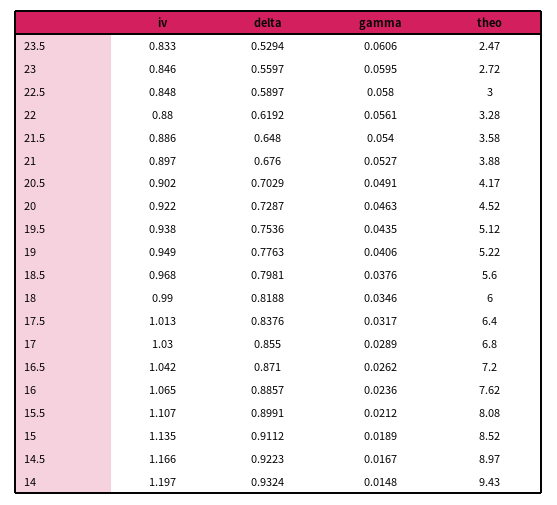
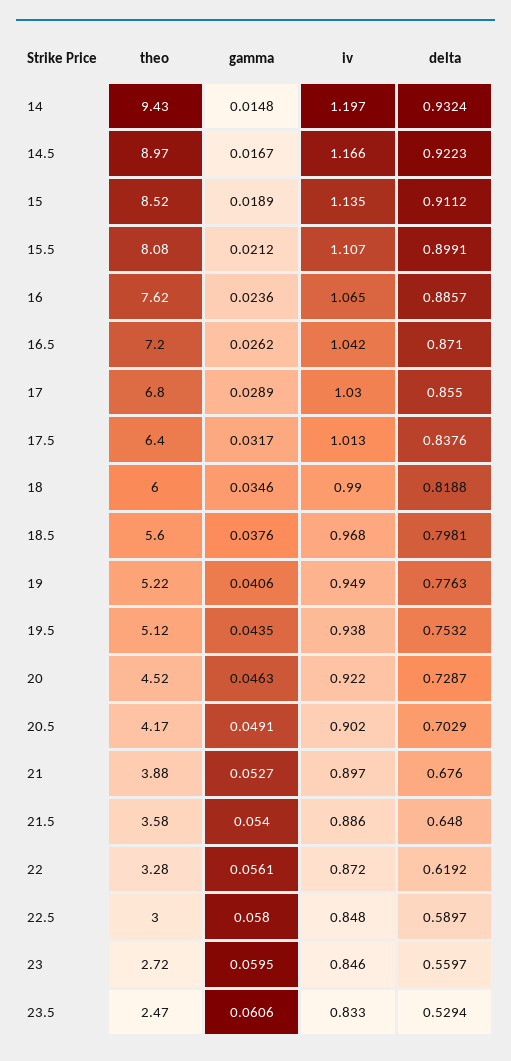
iv, 22: 0.88 -> 0.872
delta, 19.5: 0.7536 -> 0.7532

